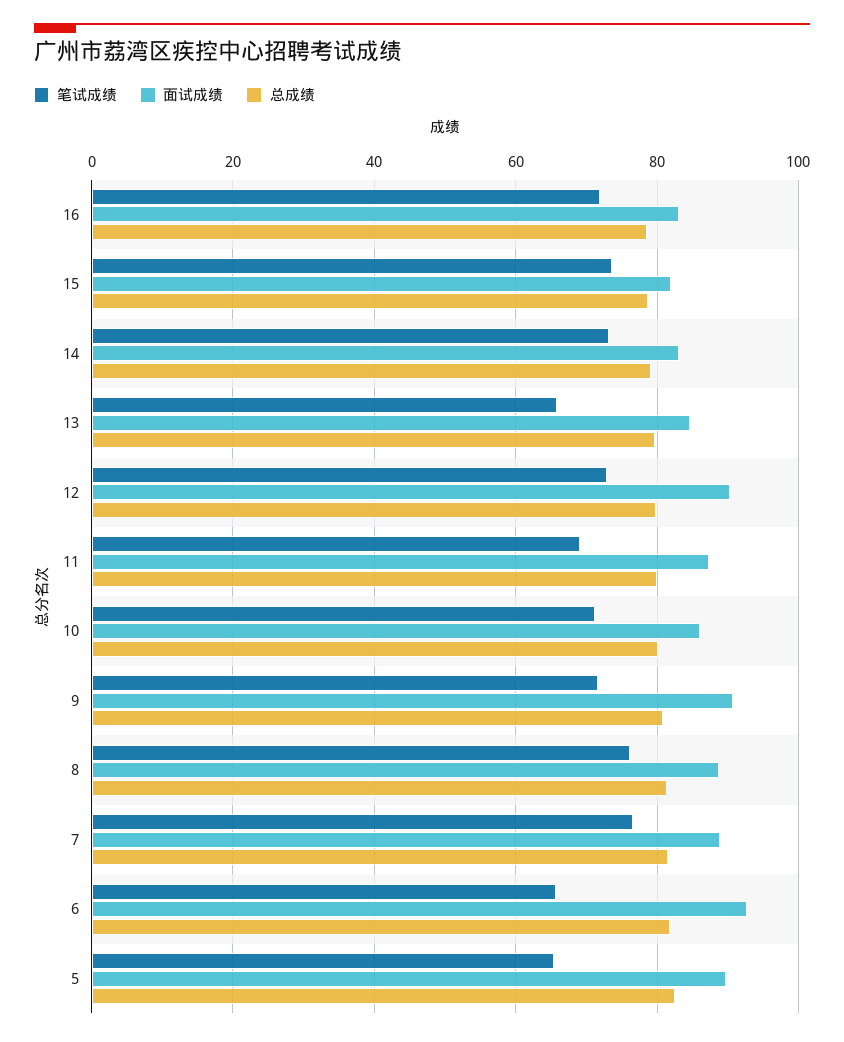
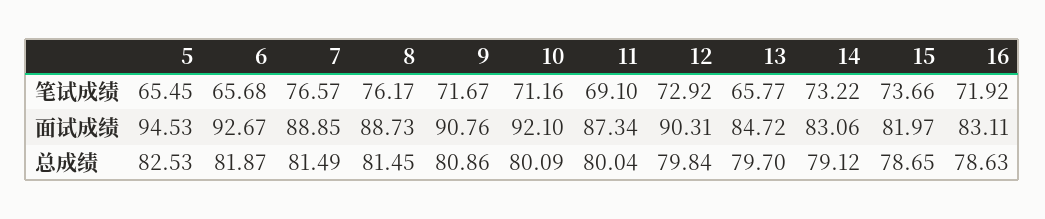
面试成绩, 10: 86 -> 92.1
面试成绩, 5: 90 -> 94.53

